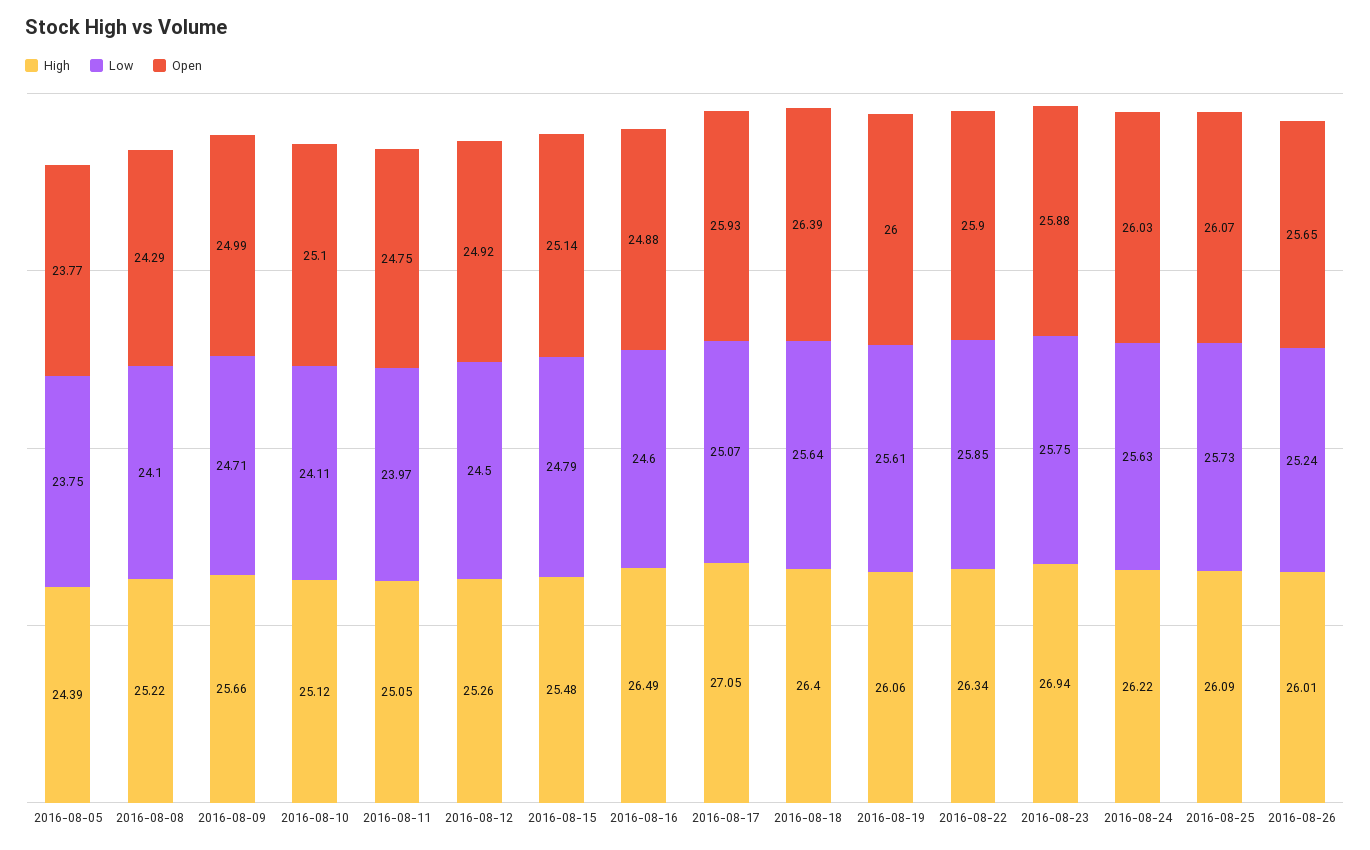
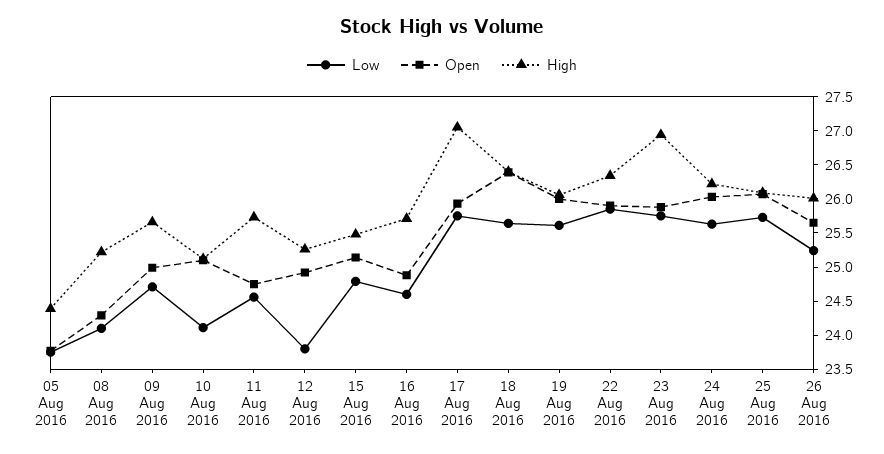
High, 2016-08-11: 25.05 -> 25.75
Low, 2016-08-11: 23.97 -> 24.5
Low, 2016-08-12: 24.5 -> 23.75
High, 2016-08-16: 26.49 -> 25.75
Low, 2016-08-17: 25.07 -> 25.75

